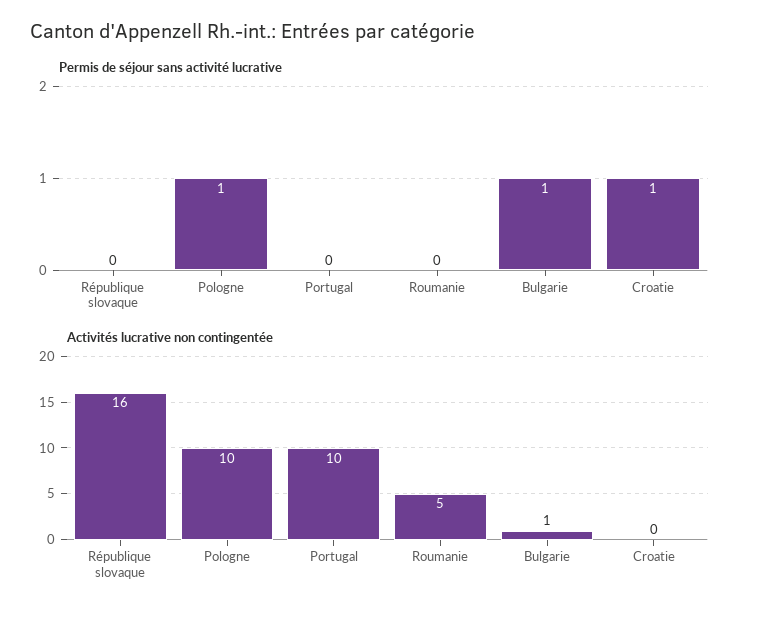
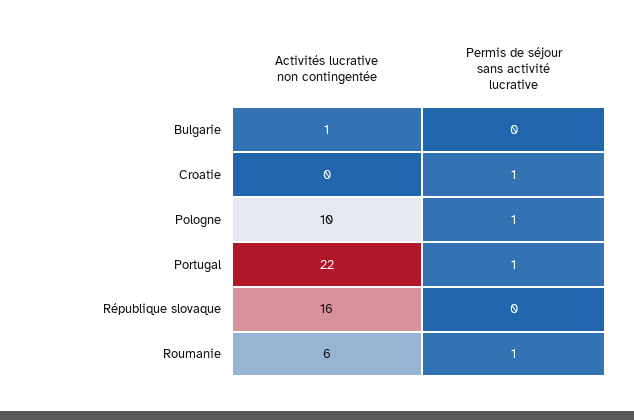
Permis de séjour sans activité lucrative, Portugal: 0 -> 1
Permis de séjour sans activité lucrative, Roumanie: 0 -> 1
Permis de séjour sans activité lucrative, Bulgarie: 1 -> 0
Activités lucrative non contingentée, Portugal: 10 -> 22
Activités lucrative non contingentée, Roumanie: 5 -> 6

